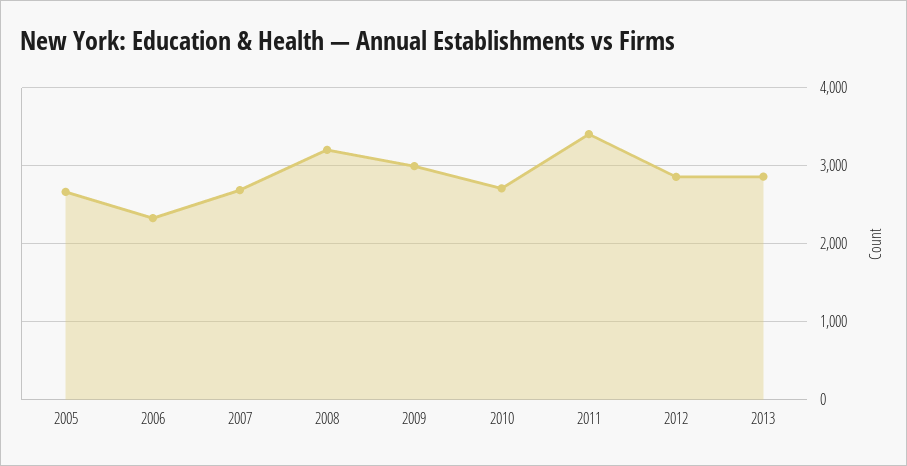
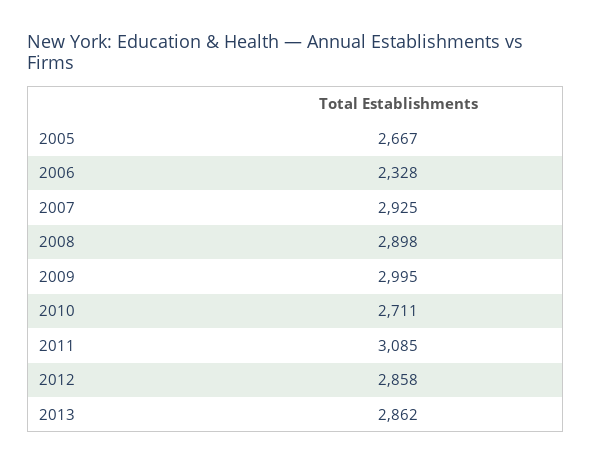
2007: 2700 -> 2925
2008: 3200 -> 2898
2011: 3400 -> 3085

